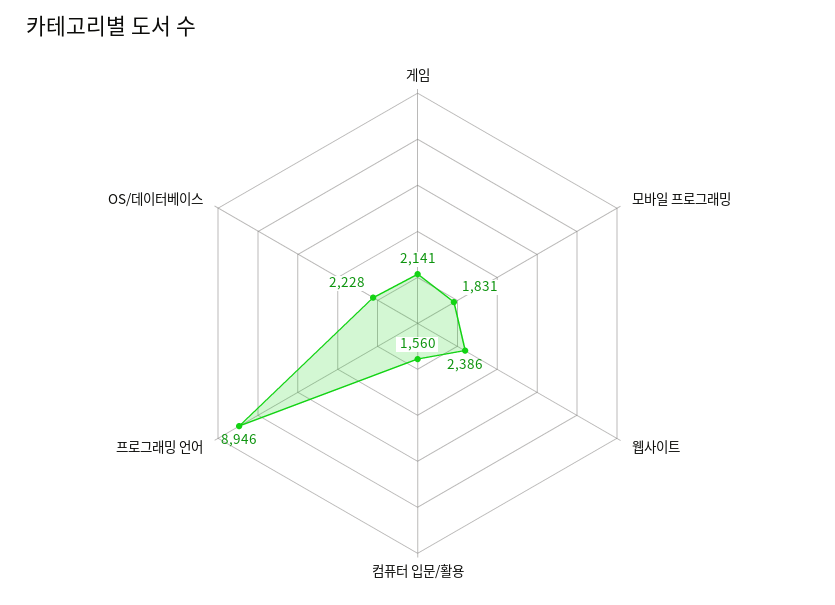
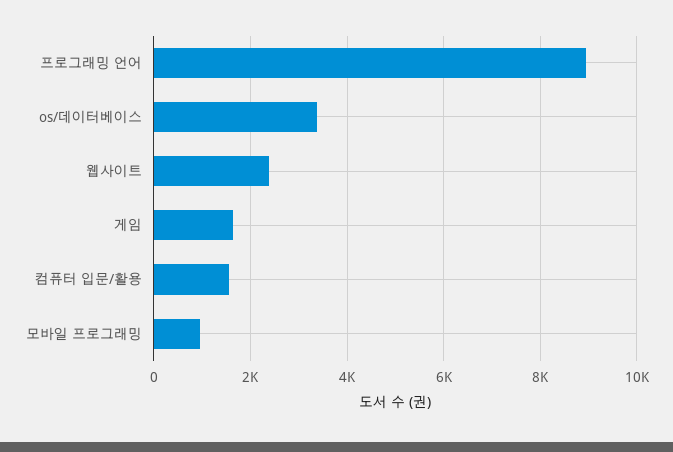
게임: 2141 -> 1600
모바일 프로그래밍: 1831 -> 1000
OS/데이터베이스: 2228 -> 3400

